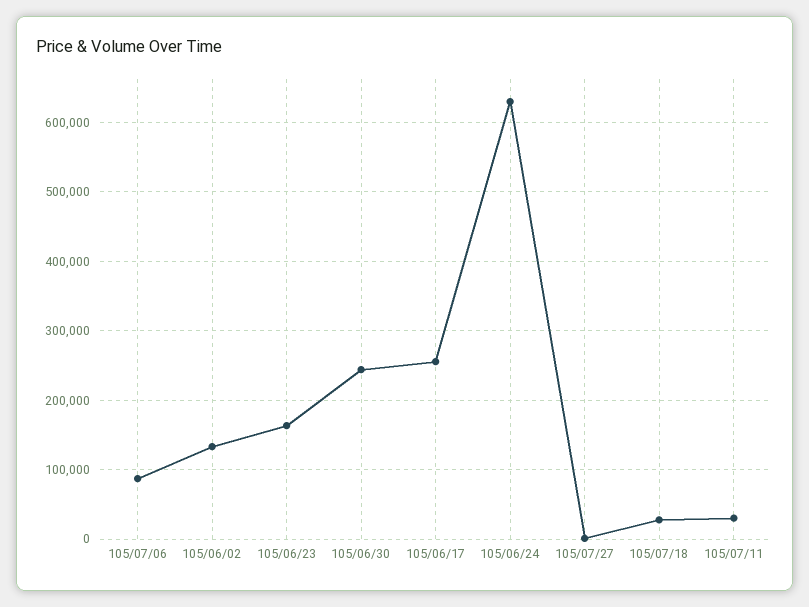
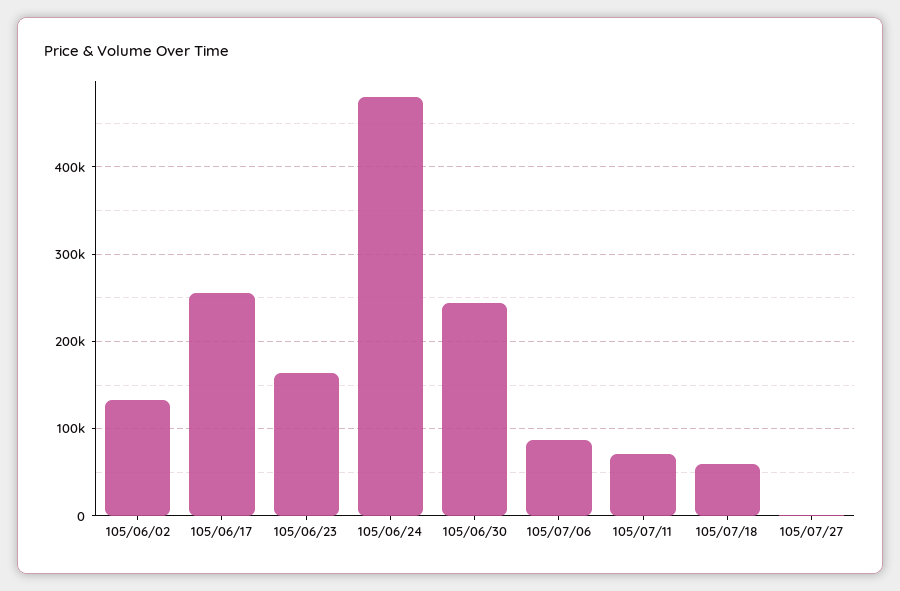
105/06/24: 630000 -> 480000
105/07/18: 30000 -> 60000
105/07/11: 30000 -> 70000

